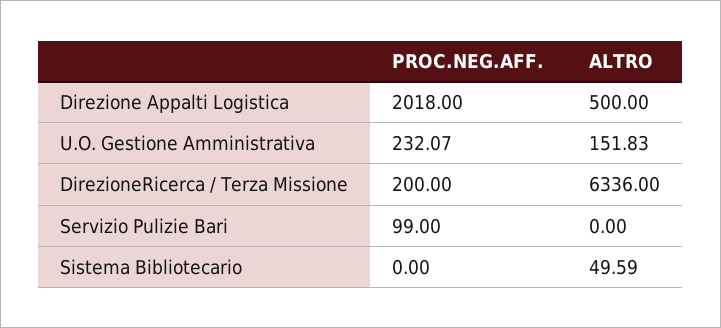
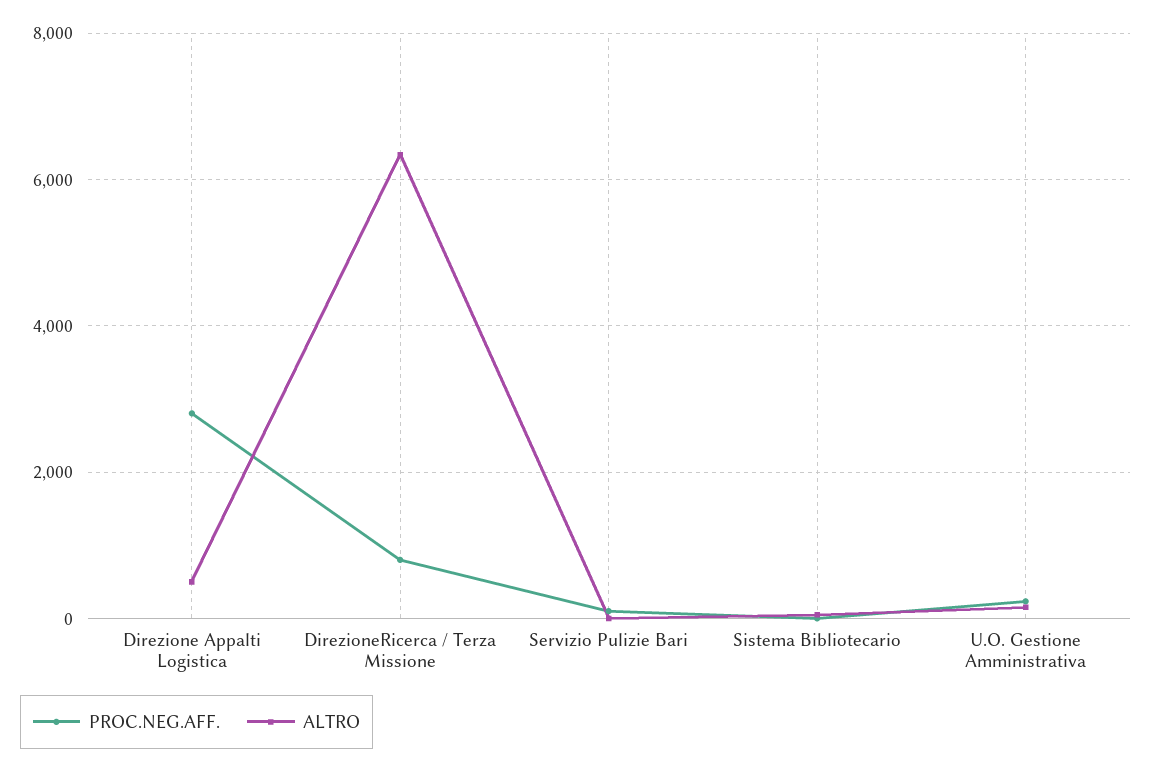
PROC.NEG.AFF., Direzione Appalti Logistica: 2018 -> 2800
PROC.NEG.AFF., DirezioneRicerca / Terza Missione: 200 -> 800

